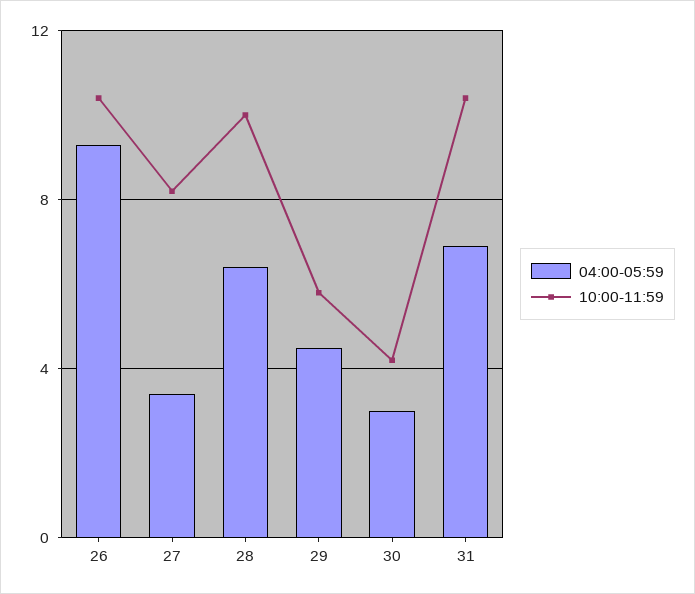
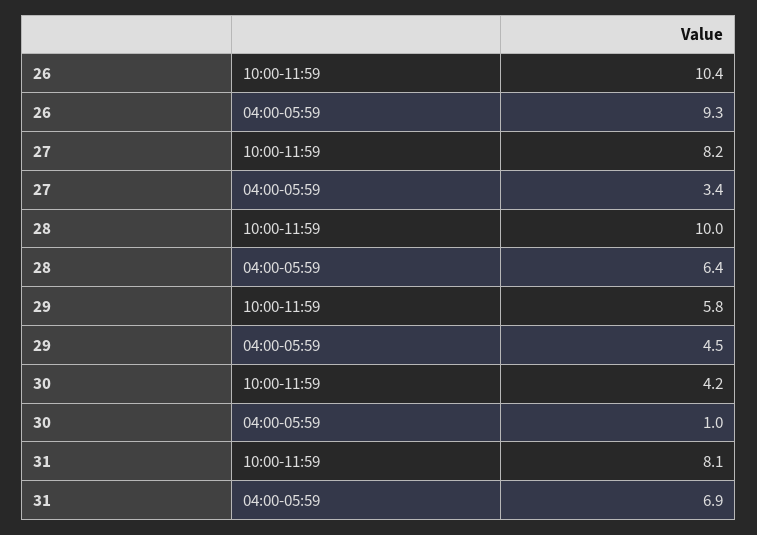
04:00-05:59, 30: 3 -> 1
10:00-11:59, 31: 10.5 -> 8.1

